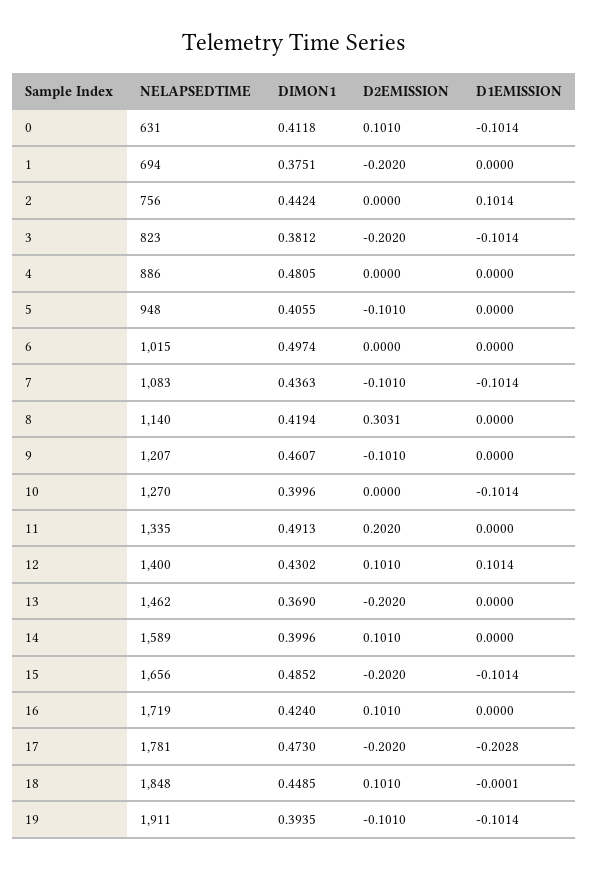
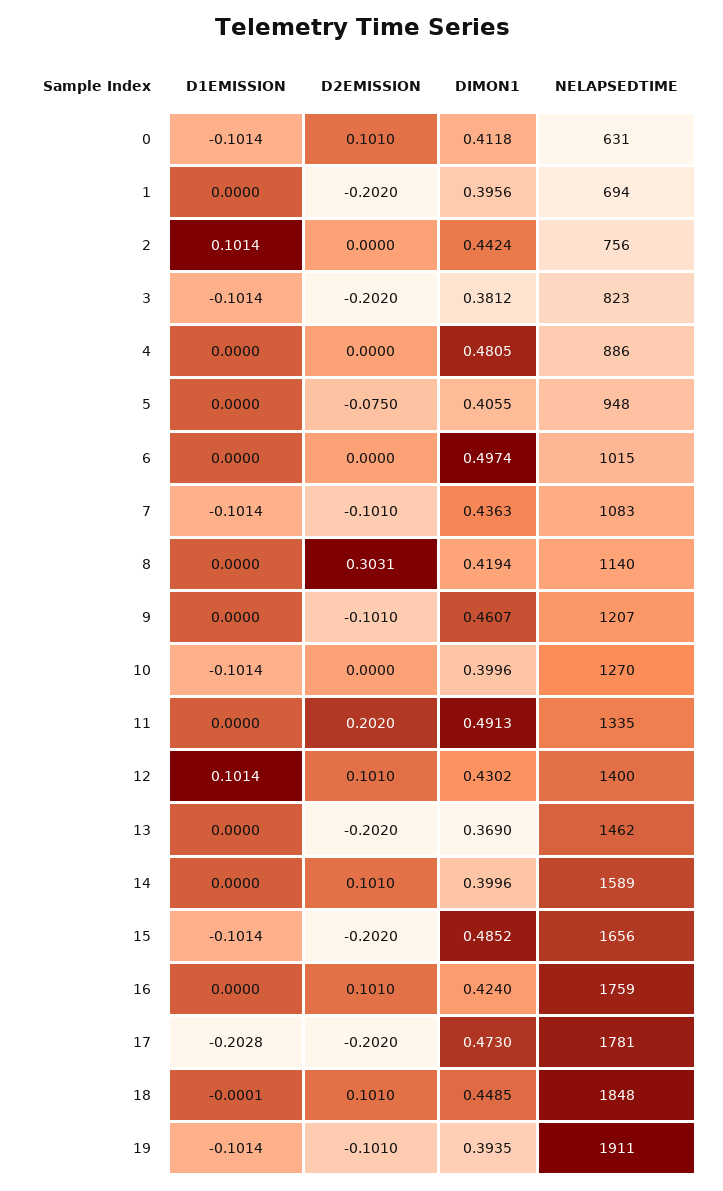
DIMON1, 1: 0.3751 -> 0.3956
D2EMISSION, 5: -0.101 -> -0.075
NELAPSEDTIME, 16: 1719 -> 1759

